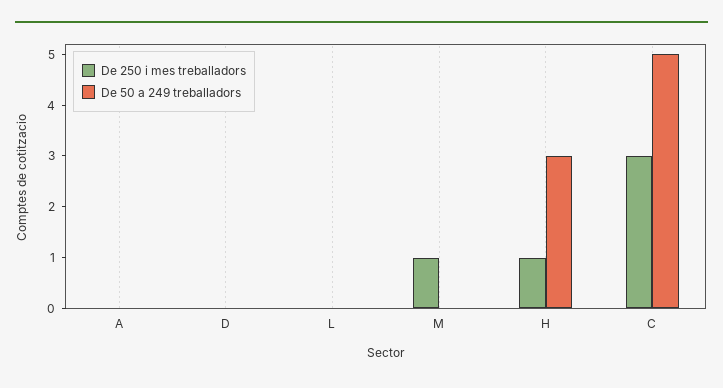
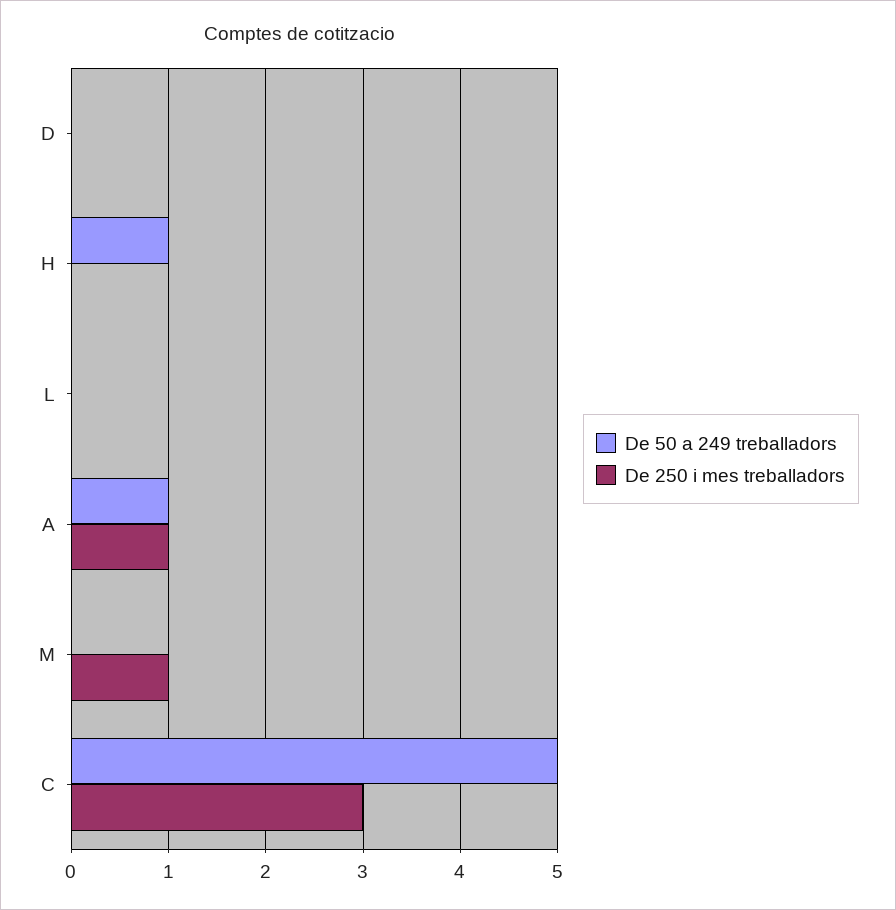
De 250 i mes treballadors, A: 0 -> 1
De 50 a 249 treballadors, A: 0 -> 1
De 250 i mes treballadors, H: 1 -> 0
De 50 a 249 treballadors, H: 3 -> 1

